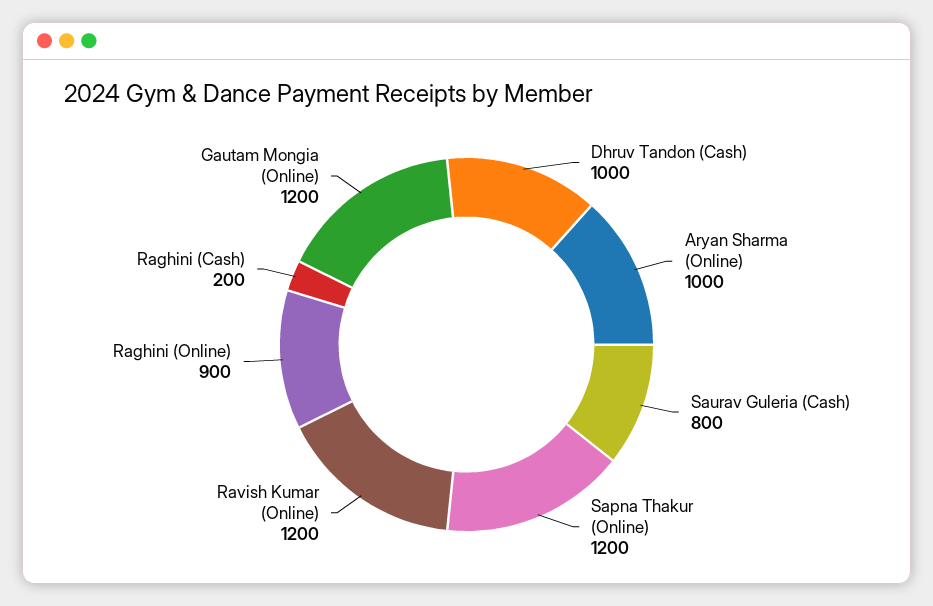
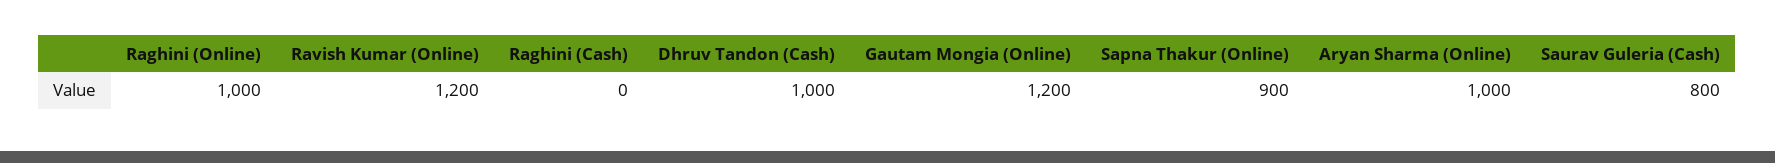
Sapna Thakur (Online): 1200 -> 900
Raghini (Online): 900 -> 1000
Raghini (Cash): 200 -> 0

